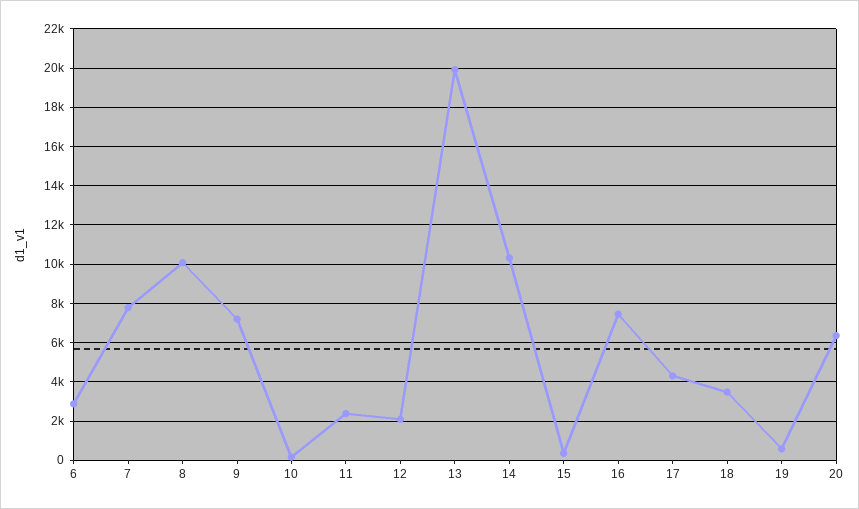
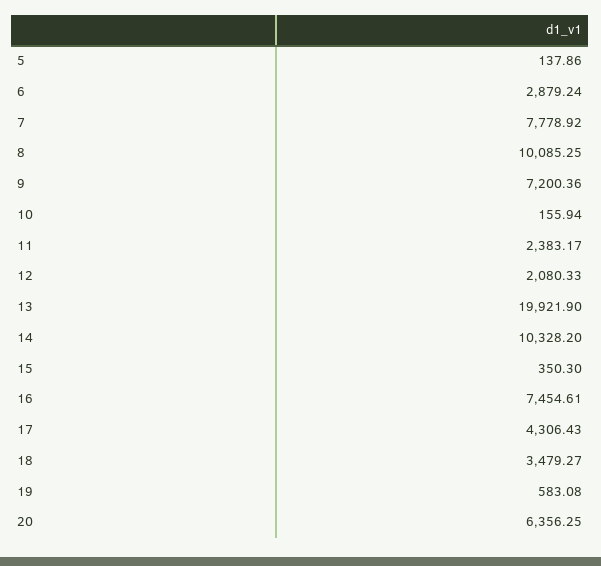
5: none -> 137.86

